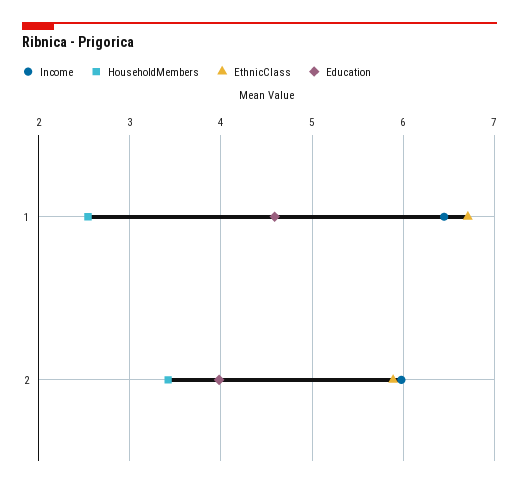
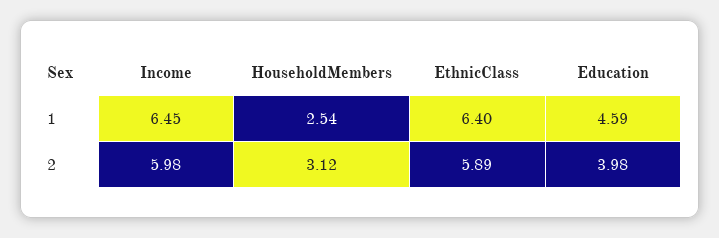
EthnicClass, 1: 6.7 -> 6.4
HouseholdMembers, 2: 3.4 -> 3.12

